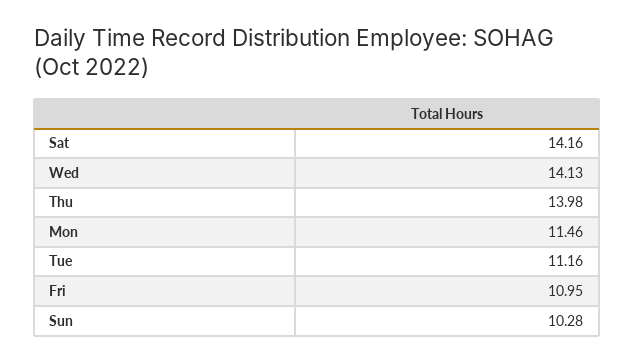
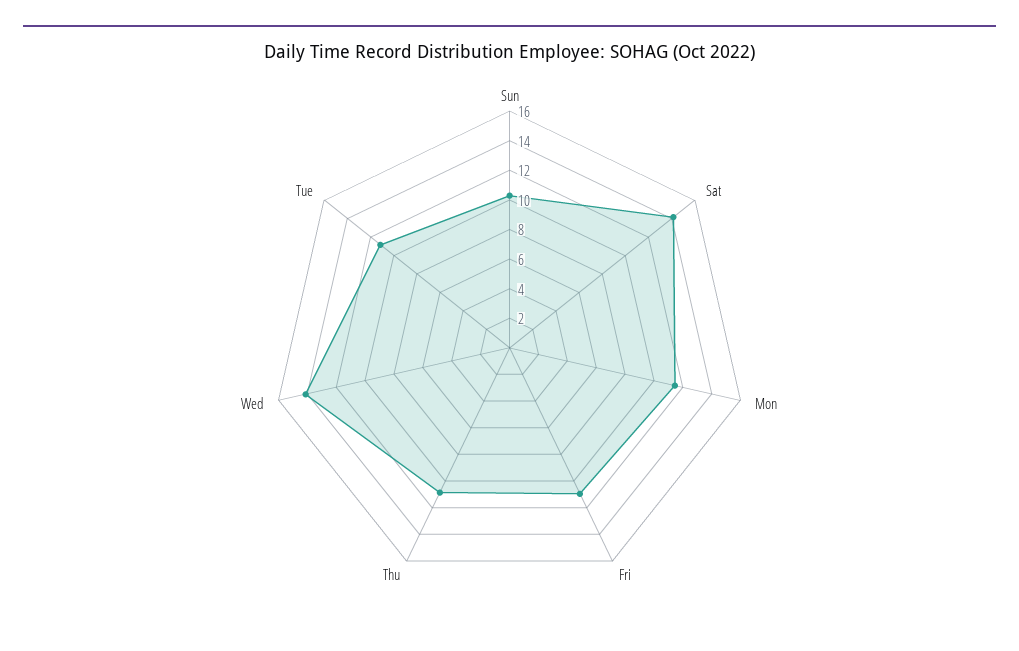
Thu: 13.98 -> 11

